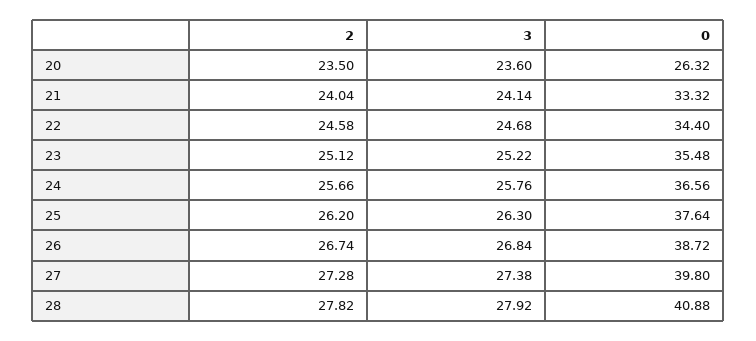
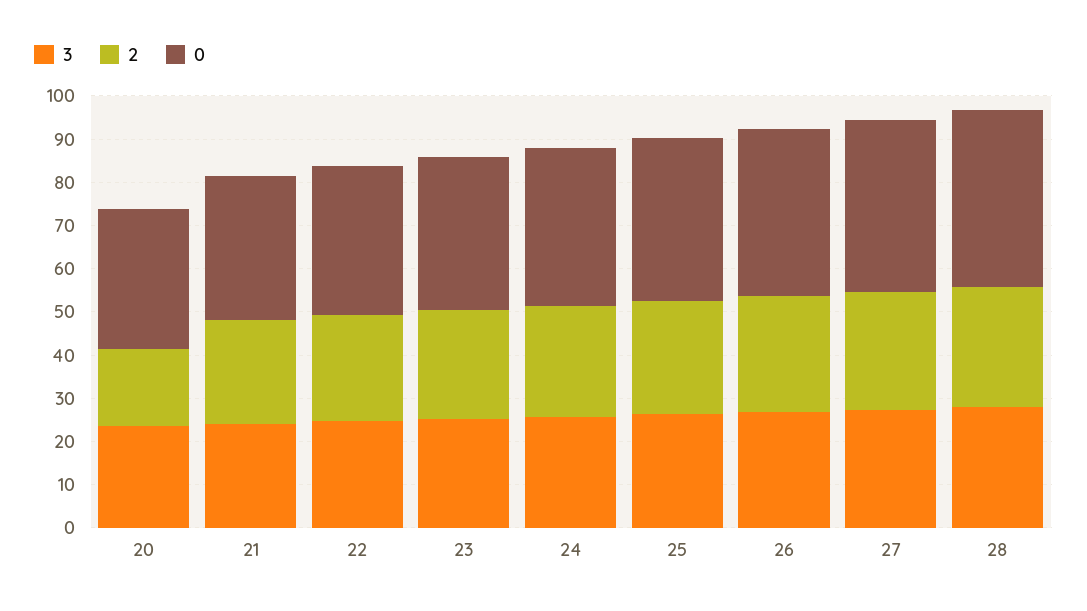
2, 20: 23.5 -> 18
0, 20: 26.32 -> 32

